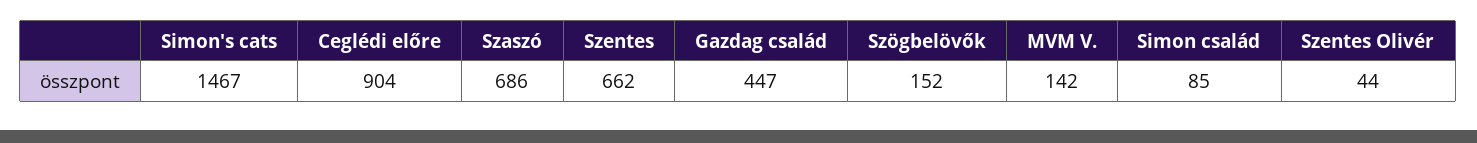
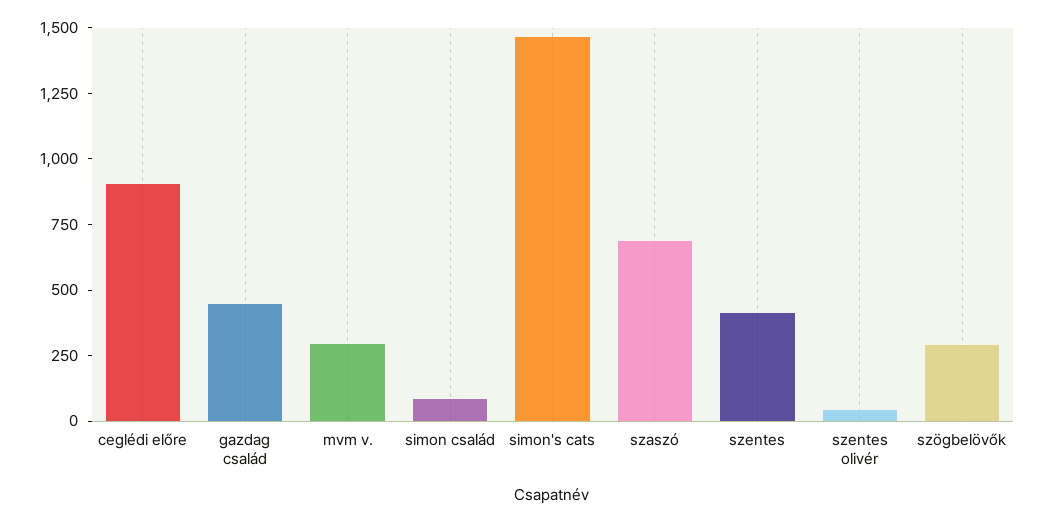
Szentes: 662 -> 400
Szögbelövők: 152 -> 300
MVM V.: 142 -> 300

